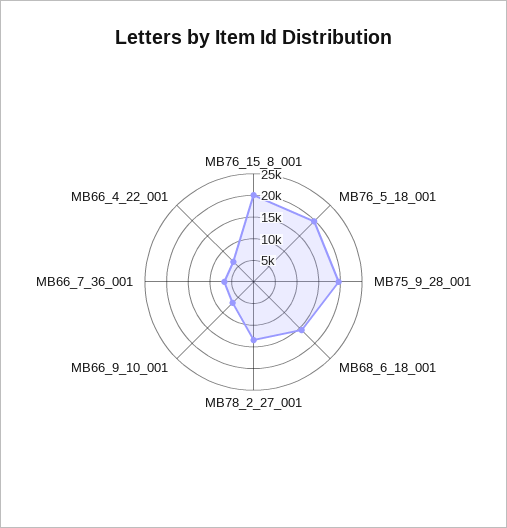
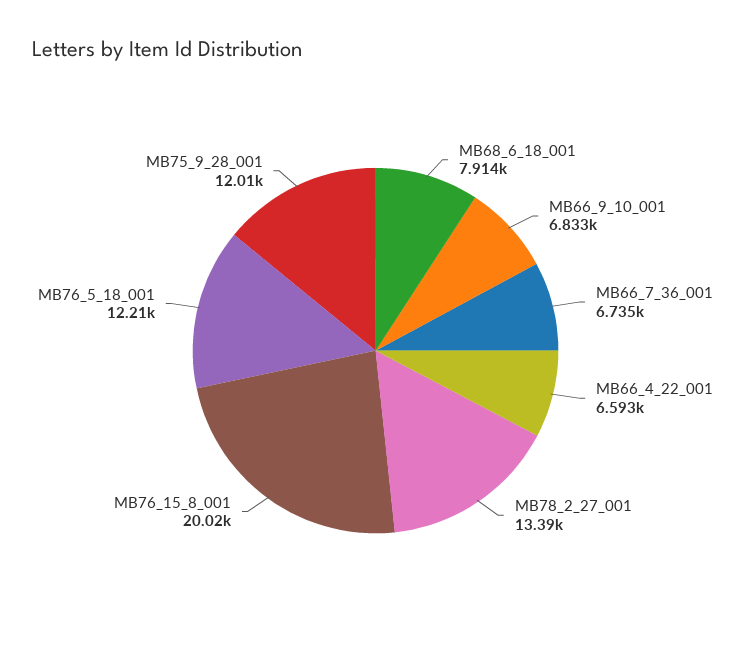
MB76_5_18_001: 20000 -> 12210
MB75_9_28_001: 20000 -> 12010
MB68_6_18_001: 15000 -> 7914

